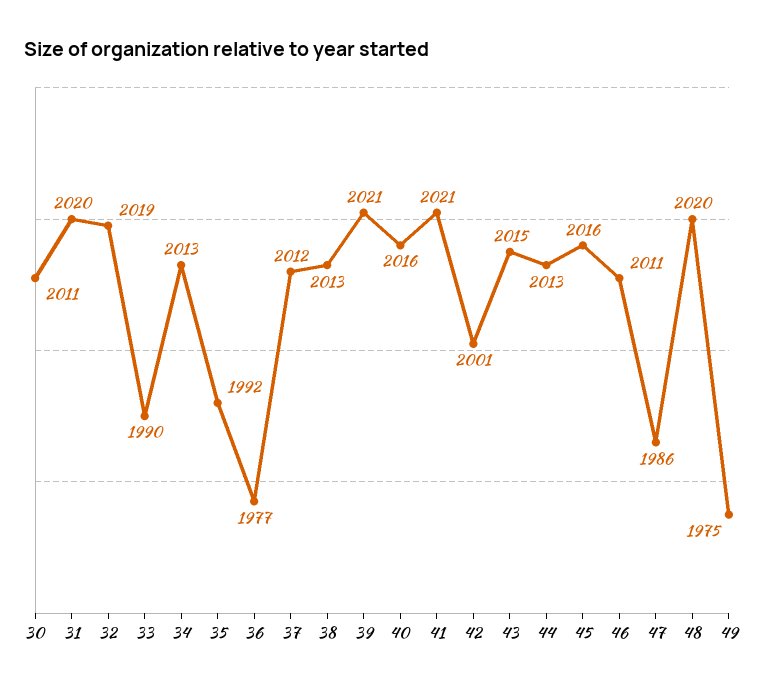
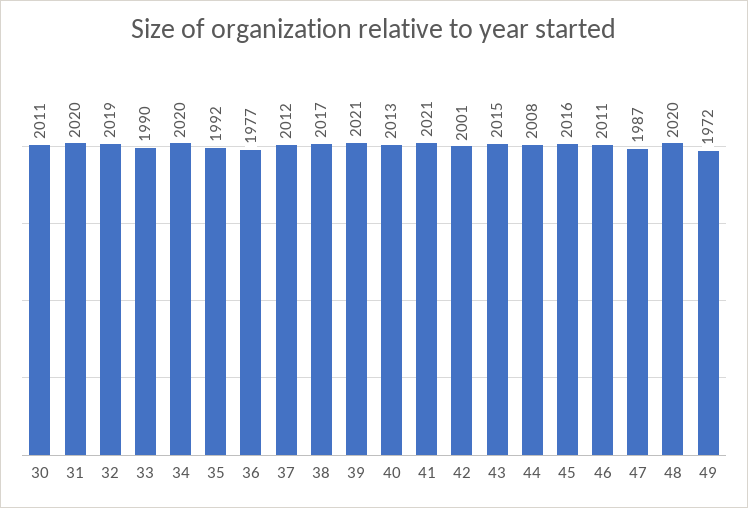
34: 2013 -> 2020
38: 2013 -> 2017
40: 2016 -> 2013
44: 2013 -> 2008
47: 1986 -> 1987
49: 1975 -> 1972

